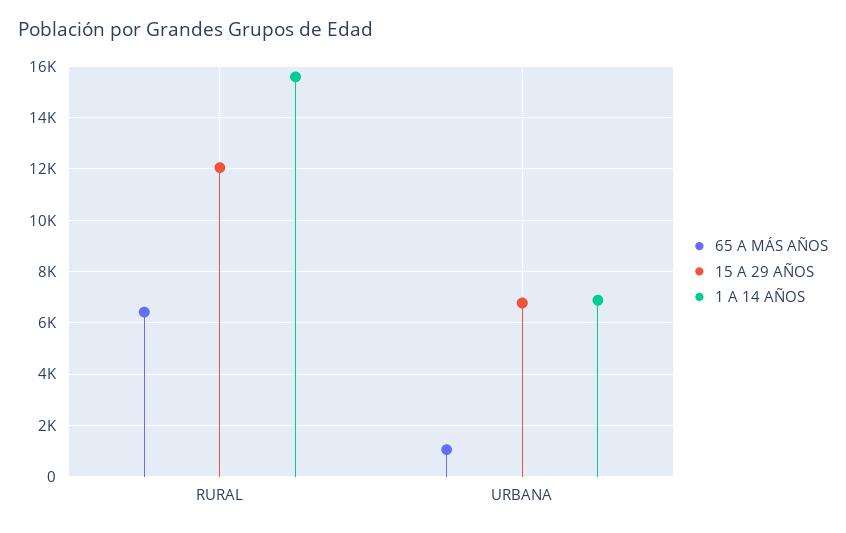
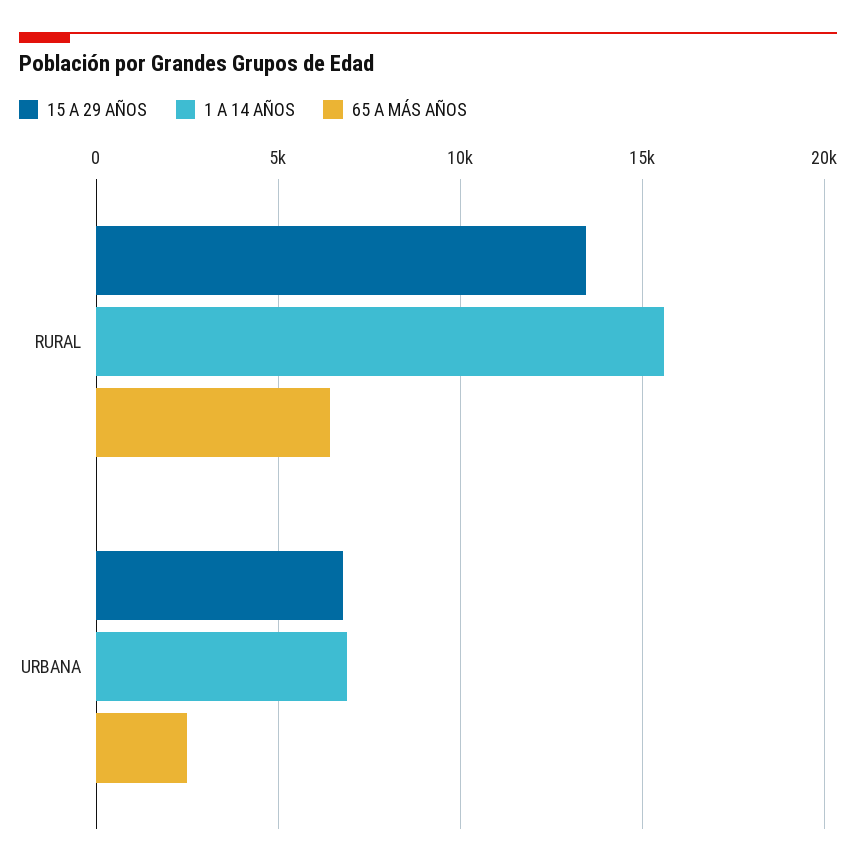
15 A 29 AÑOS, RURAL: 12000 -> 13500
65 A MÁS AÑOS, URBANA: 1000 -> 2500

